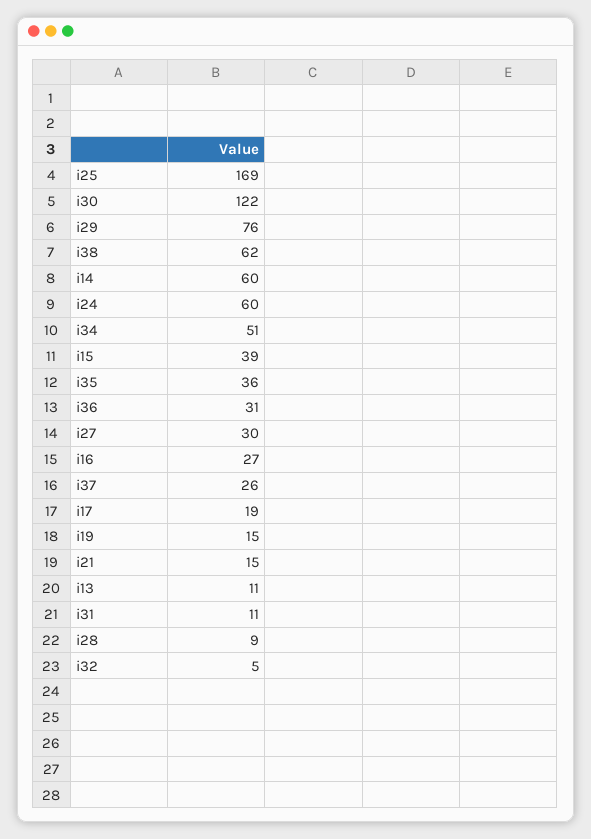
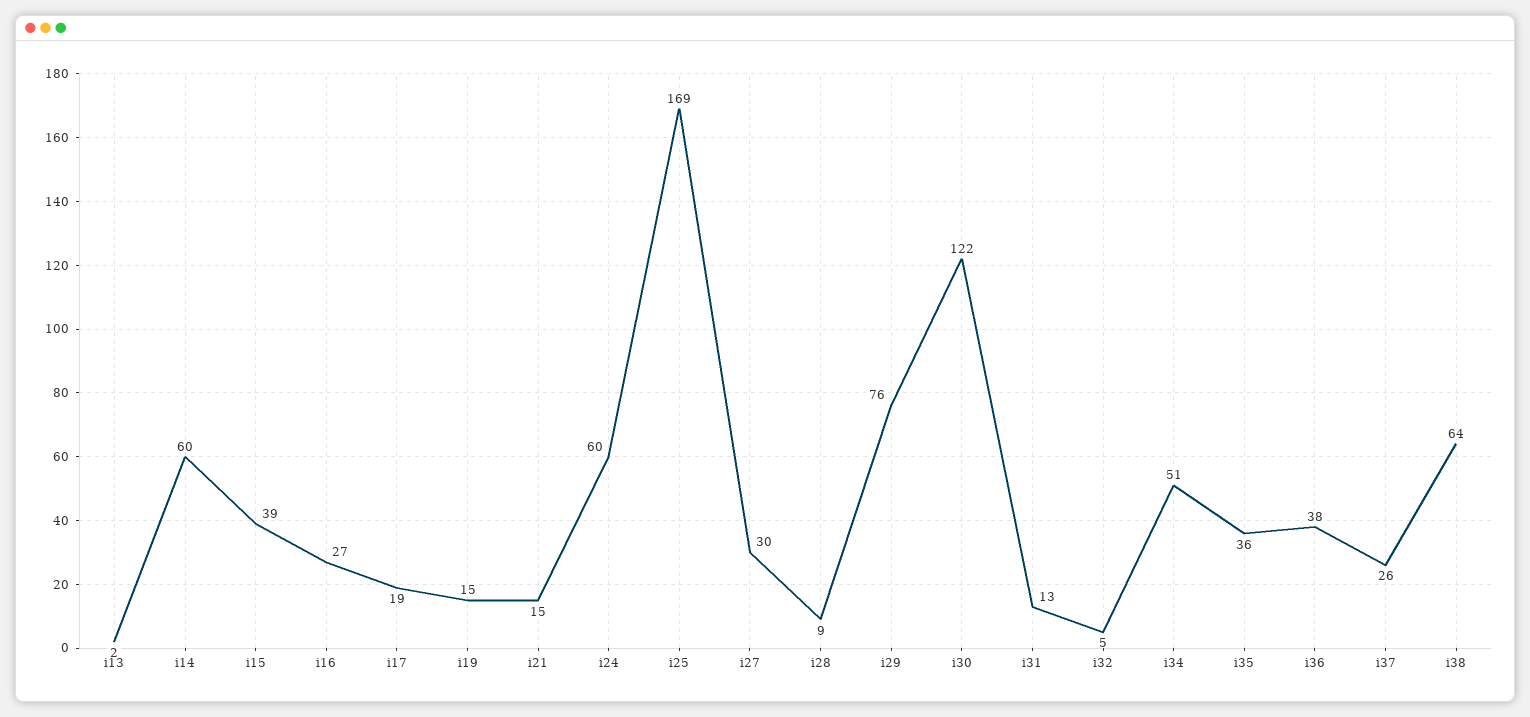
i38: 62 -> 64
i36: 31 -> 38
i13: 11 -> 2
i31: 11 -> 13

